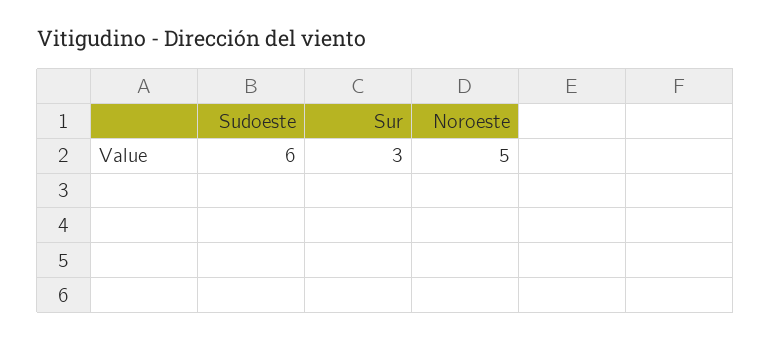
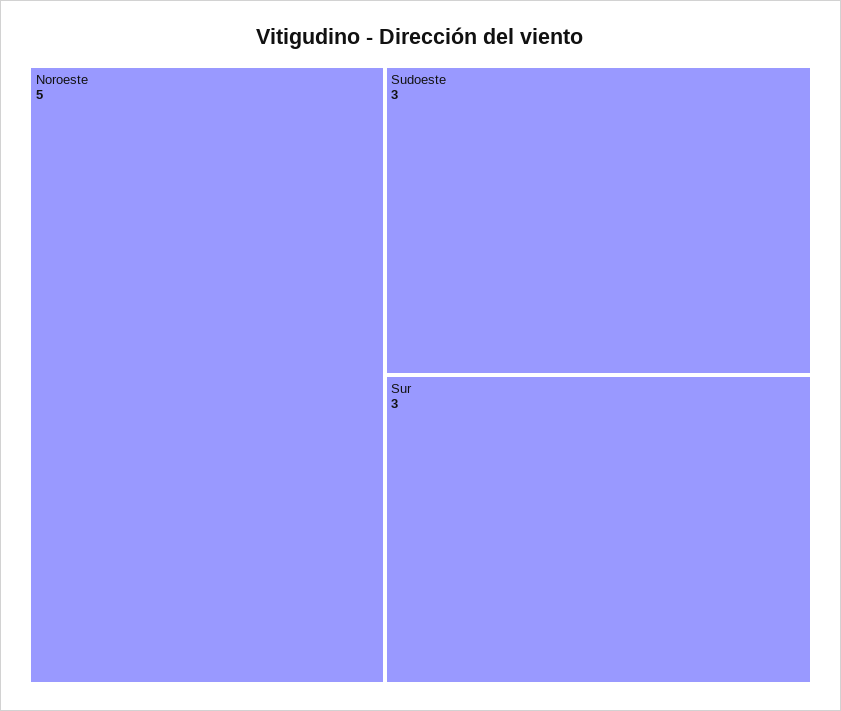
Sudoeste: 6 -> 3

